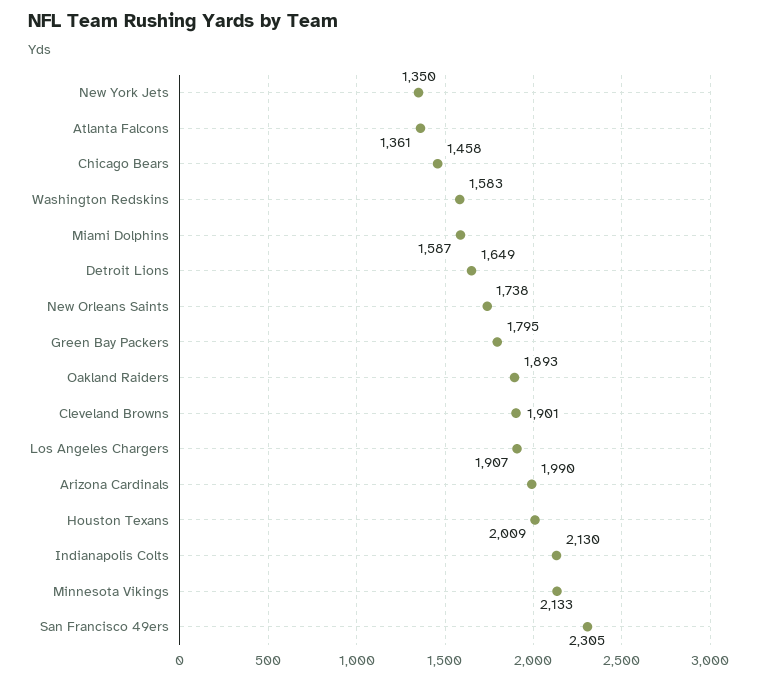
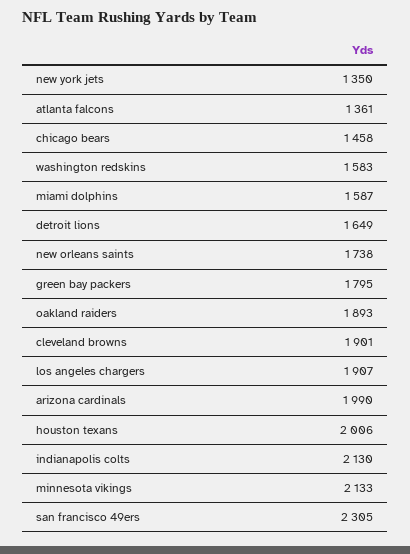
Houston Texans: 2009 -> 2006

